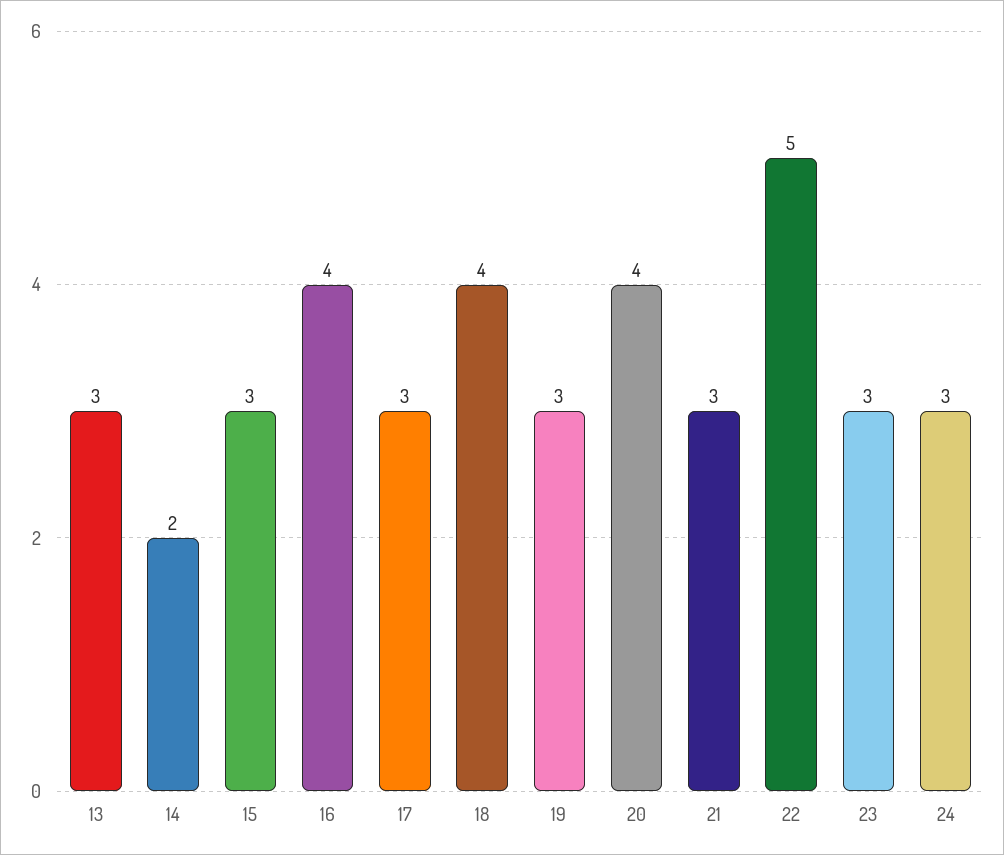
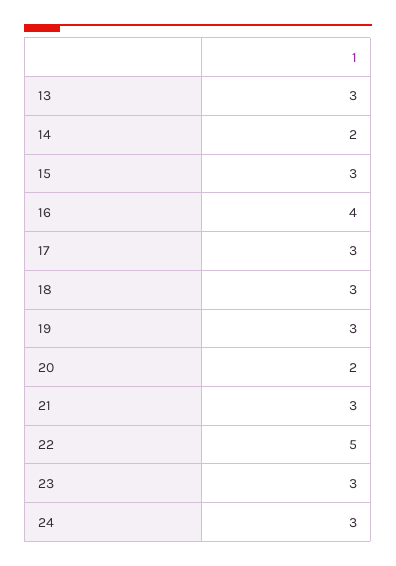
18: 4 -> 3
20: 4 -> 2

